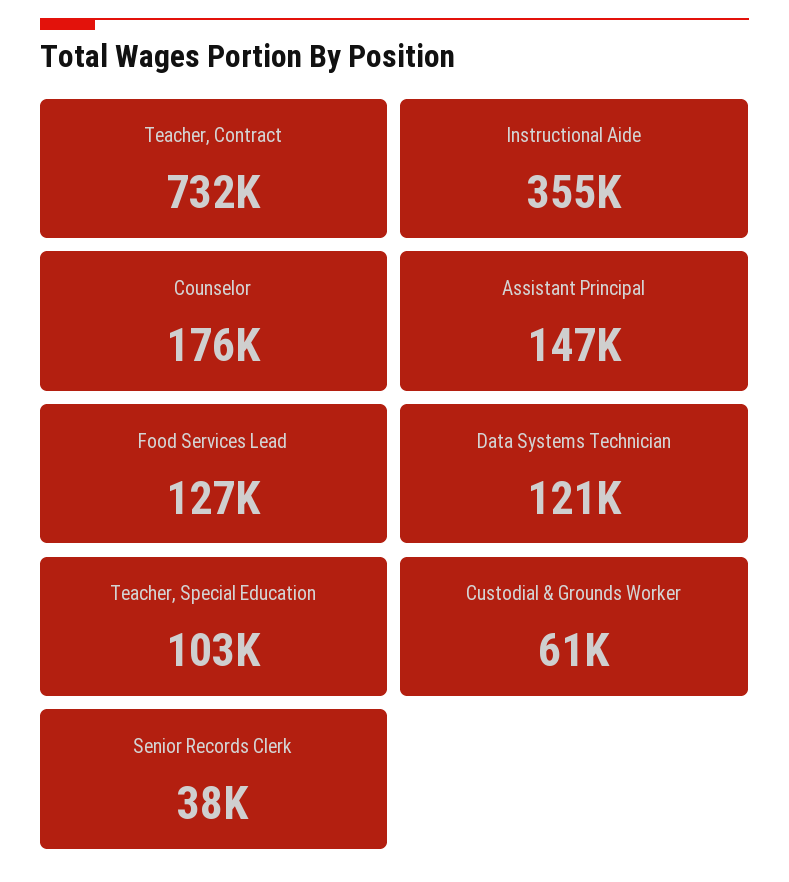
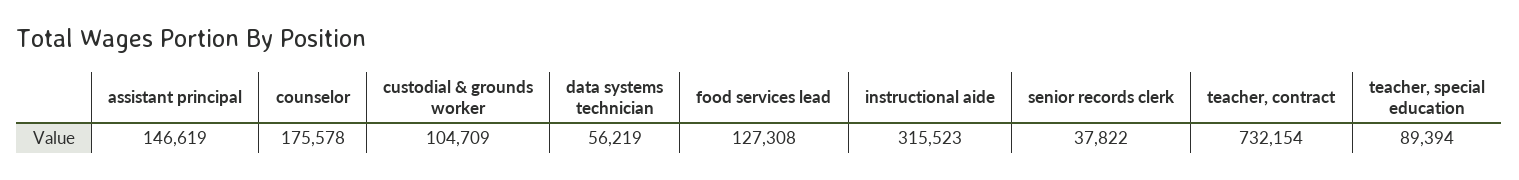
Instructional Aide: 355000 -> 315523
Data Systems Technician: 121000 -> 56219
Teacher, Special Education: 103000 -> 89394
Custodial & Grounds Worker: 61000 -> 104709

